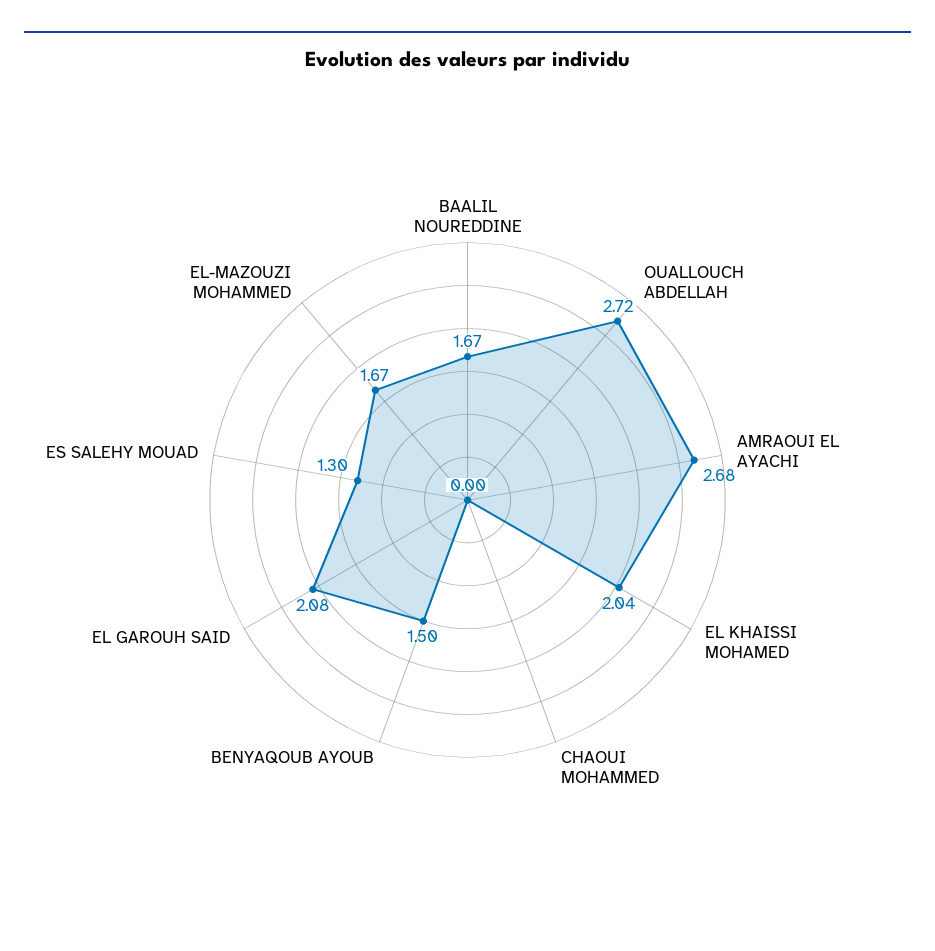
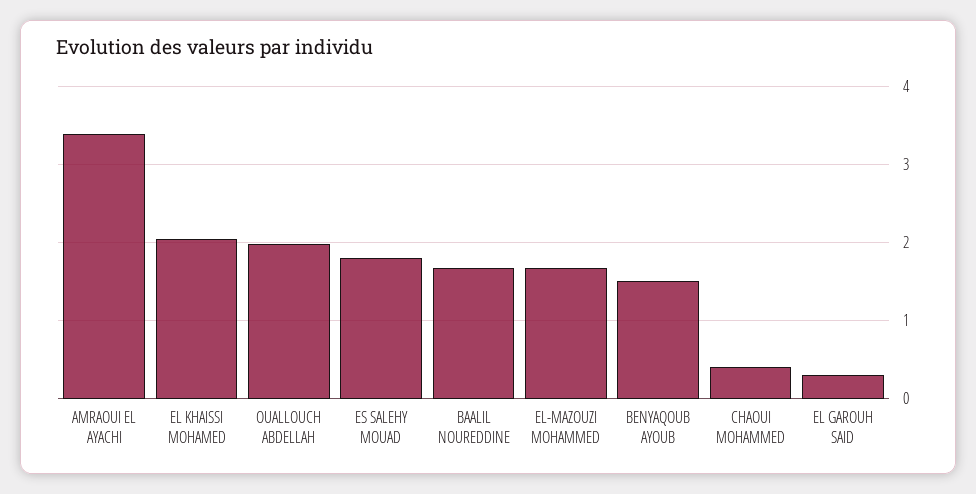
OUALLOUCH ABDELLAH: 2.72 -> 2
AMRAOUI EL AYACHI: 2.68 -> 3.4
CHAOUI MOHAMMED: 0 -> 0.4
EL GAROUH SAID: 2.08 -> 0.3
ES SALEHY MOUAD: 1.3 -> 1.8

